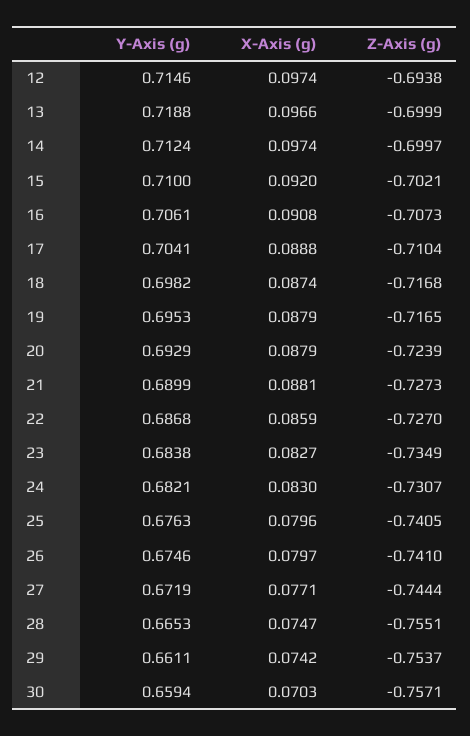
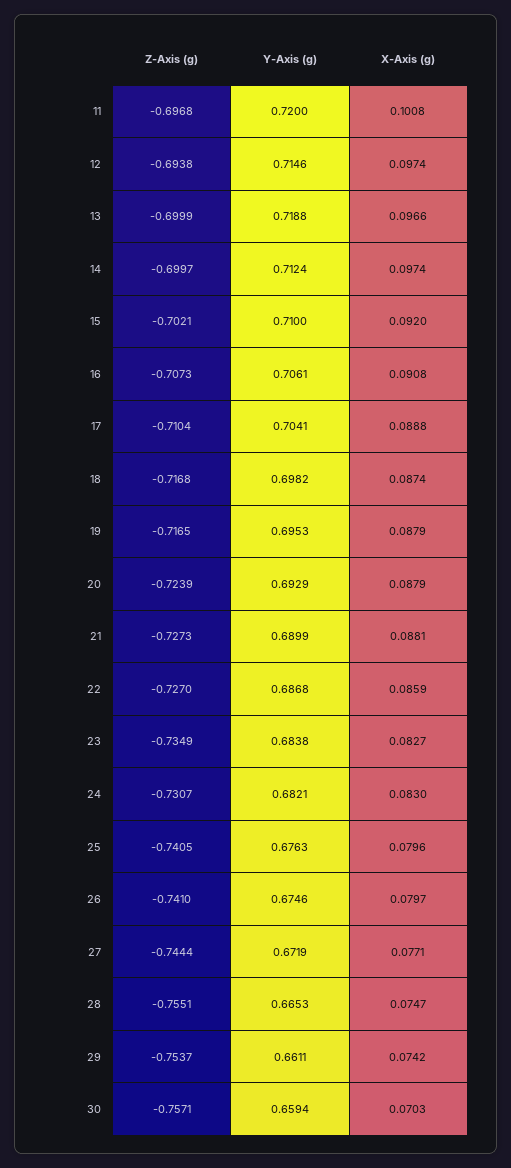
Z-Axis (g), 11: none -> -0.6968
Y-Axis (g), 11: none -> 0.72
X-Axis (g), 11: none -> 0.1008

